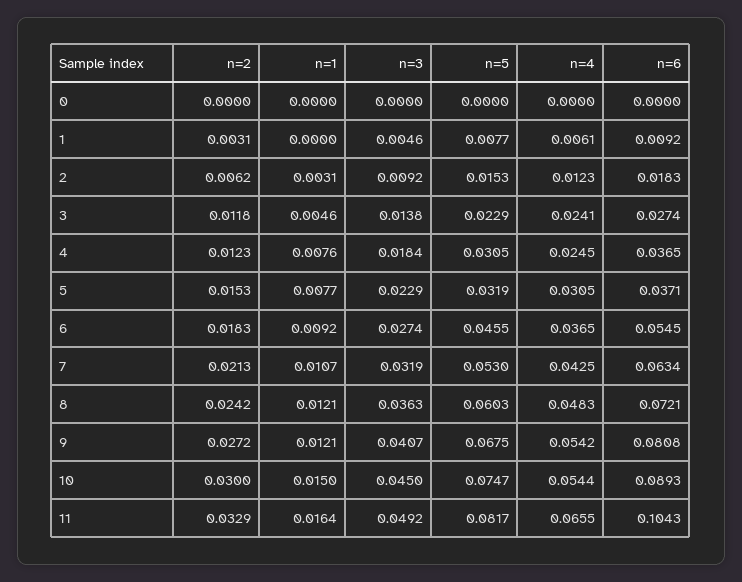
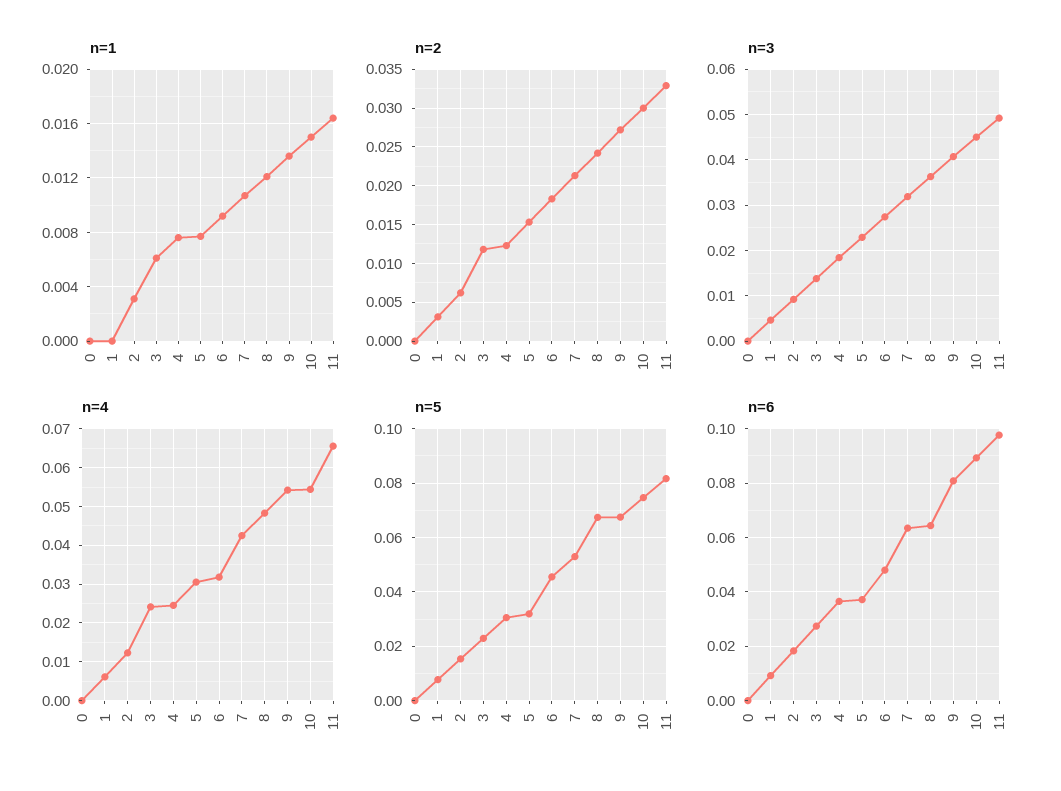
n=1, 3: 0.0046 -> 0.006
n=4, 6: 0.0365 -> 0.032
n=6, 6: 0.0545 -> 0.0475
n=5, 8: 0.0603 -> 0.0675
n=6, 8: 0.0721 -> 0.065
n=1, 9: 0.0121 -> 0.0135
n=6, 11: 0.1043 -> 0.0975

